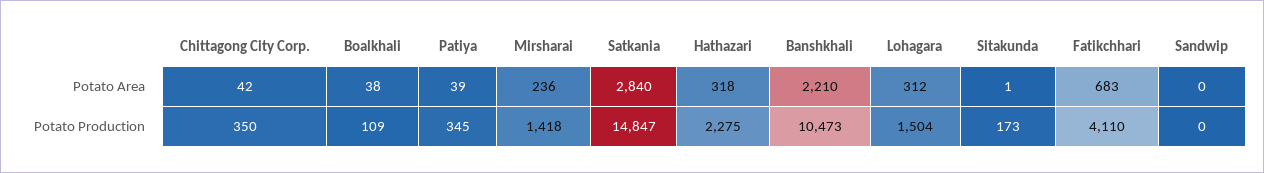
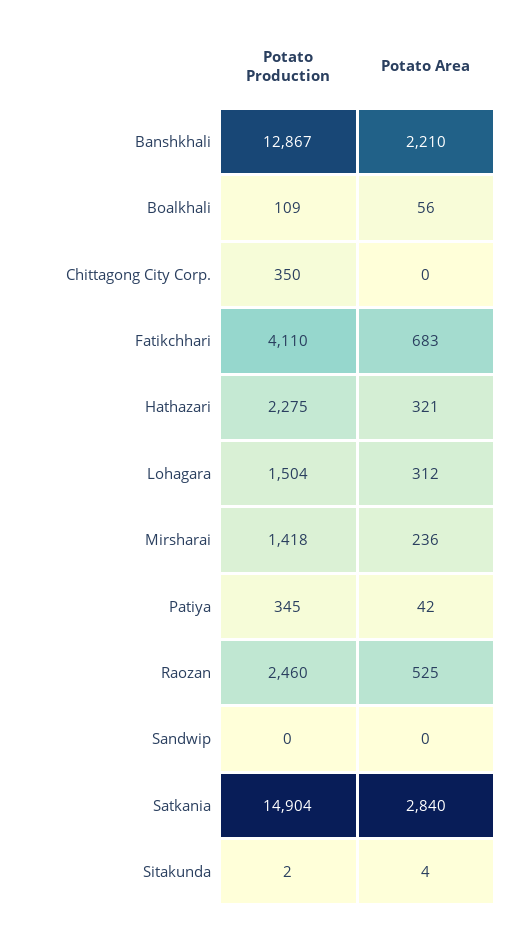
Chittagong City Corp., Potato Area: 42 -> 0
Boalkhali, Potato Area: 38 -> 56
Patiya, Potato Area: 39 -> 42
Hathazari, Potato Area: 318 -> 321
Sitakunda, Potato Area: 1 -> 4
Satkania, Potato Production: 14847 -> 14904
Banshkhali, Potato Production: 10473 -> 12867
Sitakunda, Potato Production: 173 -> 2
Raozan, Potato Production: none -> 2460
Raozan, Potato Area: none -> 525

